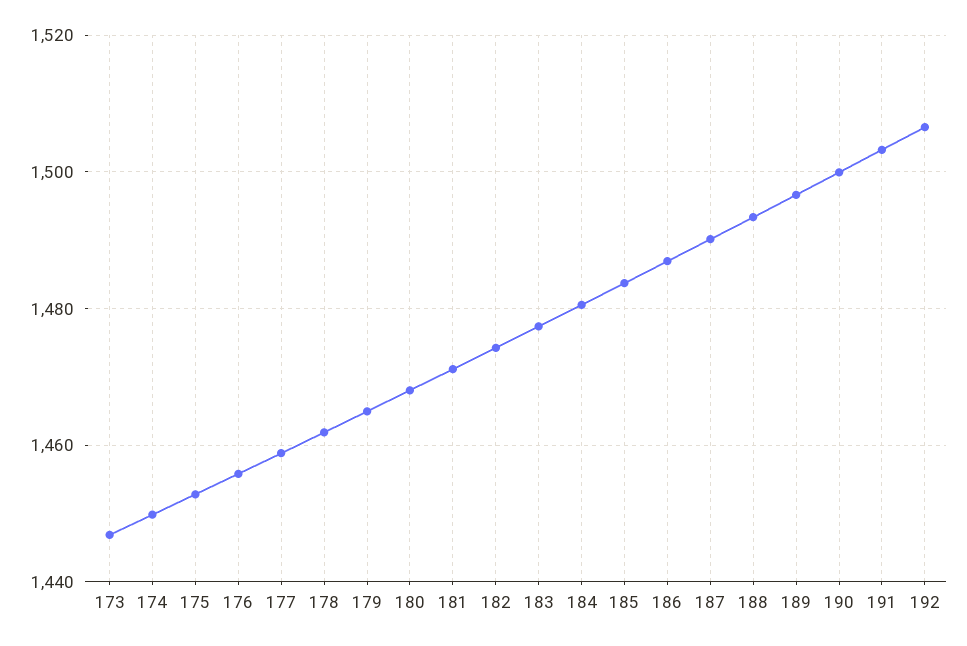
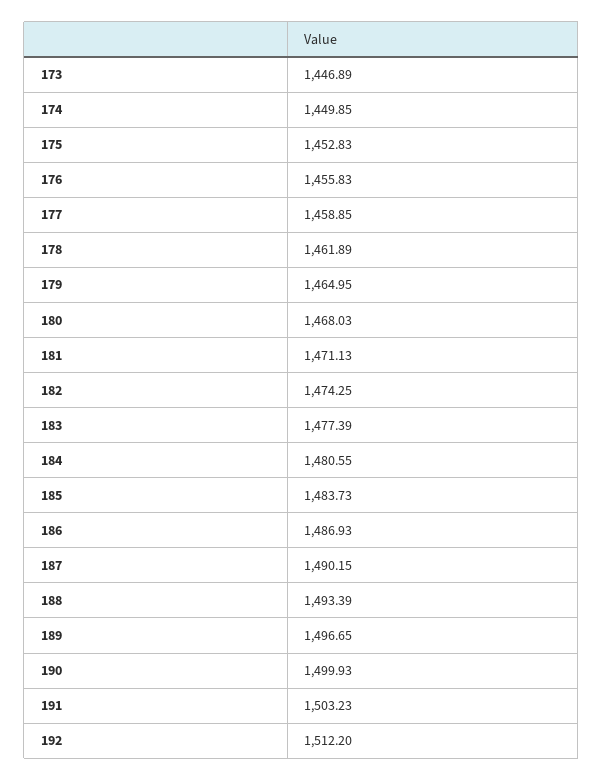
192: 1506 -> 1512.2

